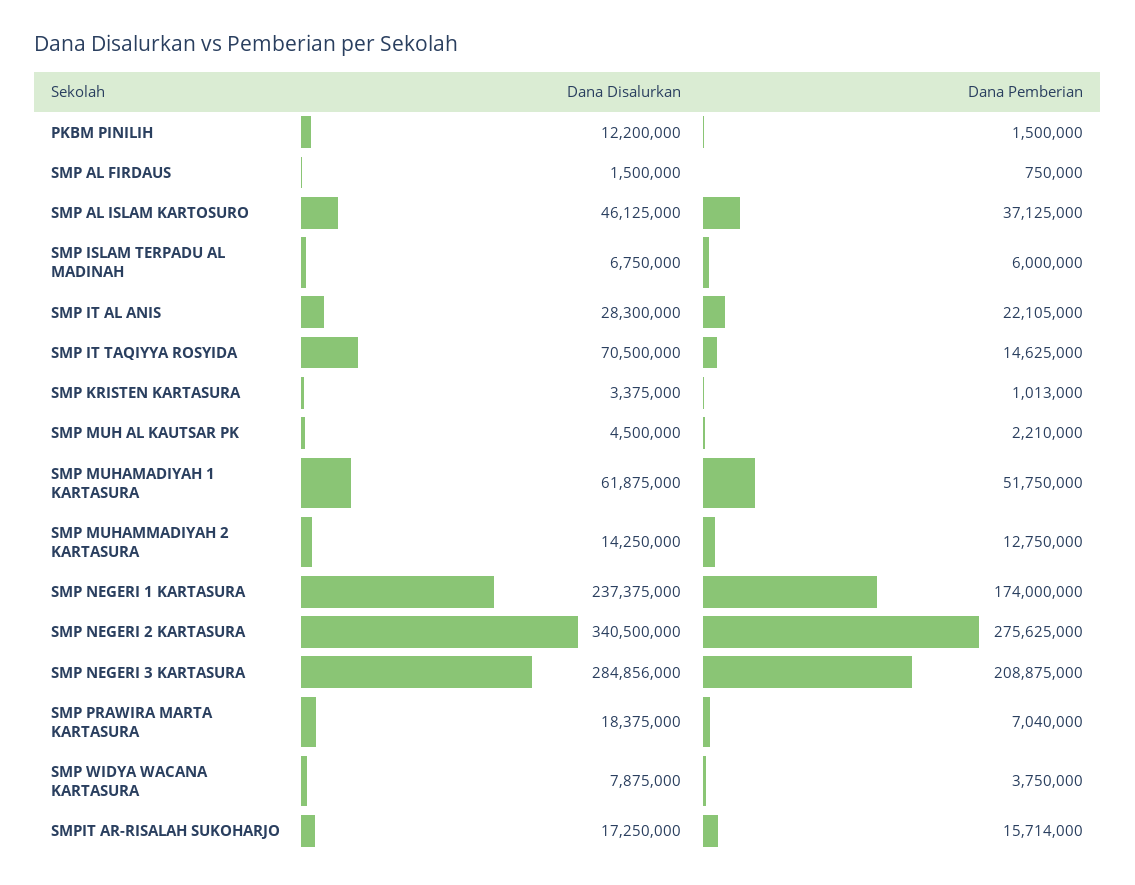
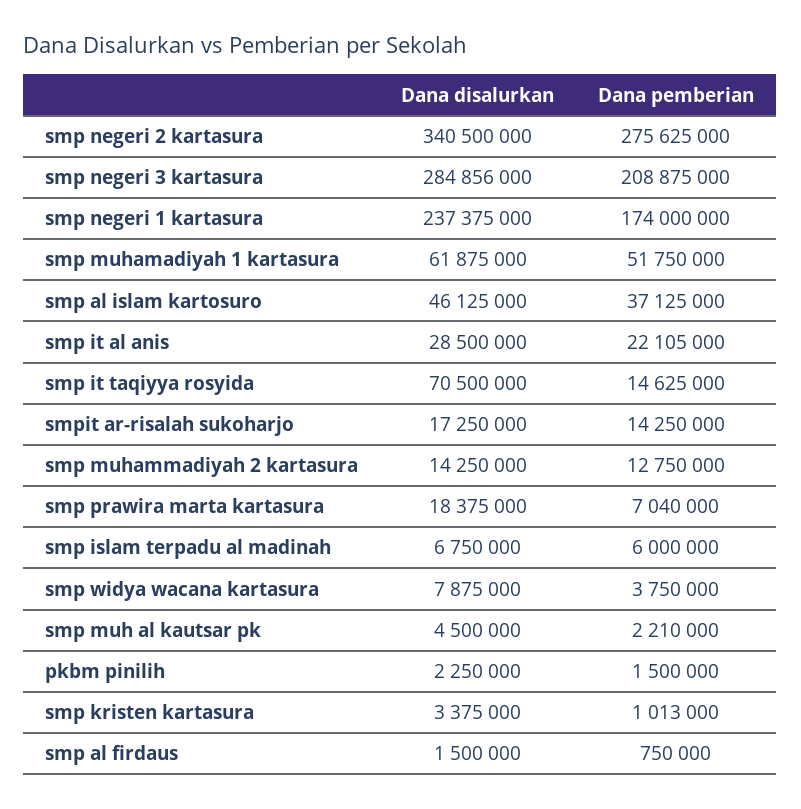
Dana Disalurkan, PKBM PINILIH: 12200000 -> 2250000
Dana Disalurkan, SMP IT AL ANIS: 28300000 -> 28500000
Dana Pemberian, SMPIT AR-RISALAH SUKOHARJO: 15714000 -> 14250000

